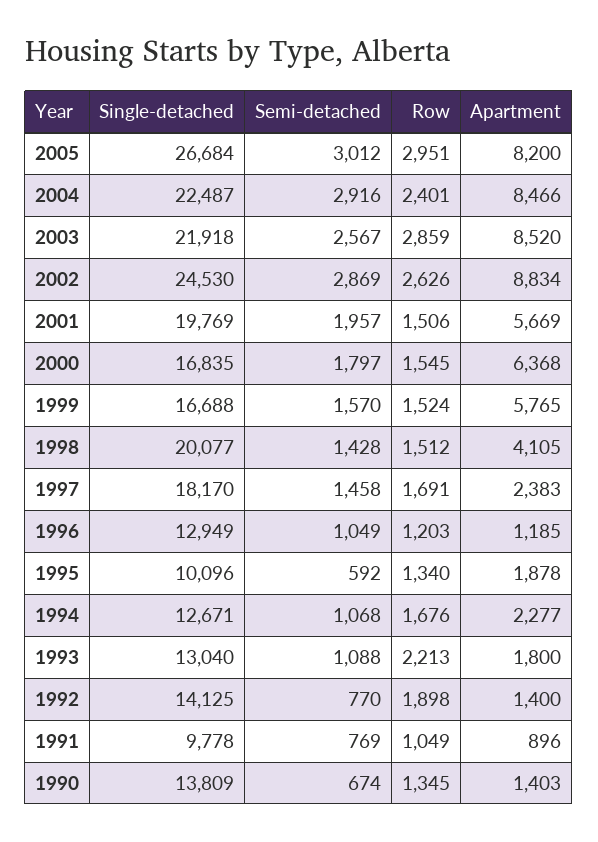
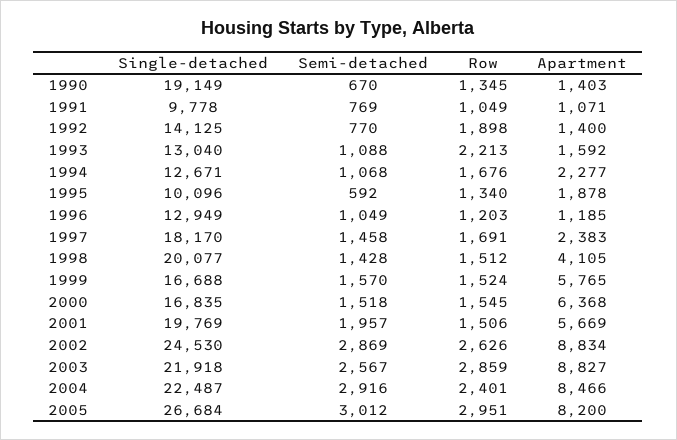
Apartment, 2003: 8520 -> 8827
Semi-detached, 2000: 1797 -> 1518
Apartment, 1993: 1800 -> 1592
Apartment, 1991: 896 -> 1071
Single-detached, 1990: 13809 -> 19149
Semi-detached, 1990: 674 -> 670

